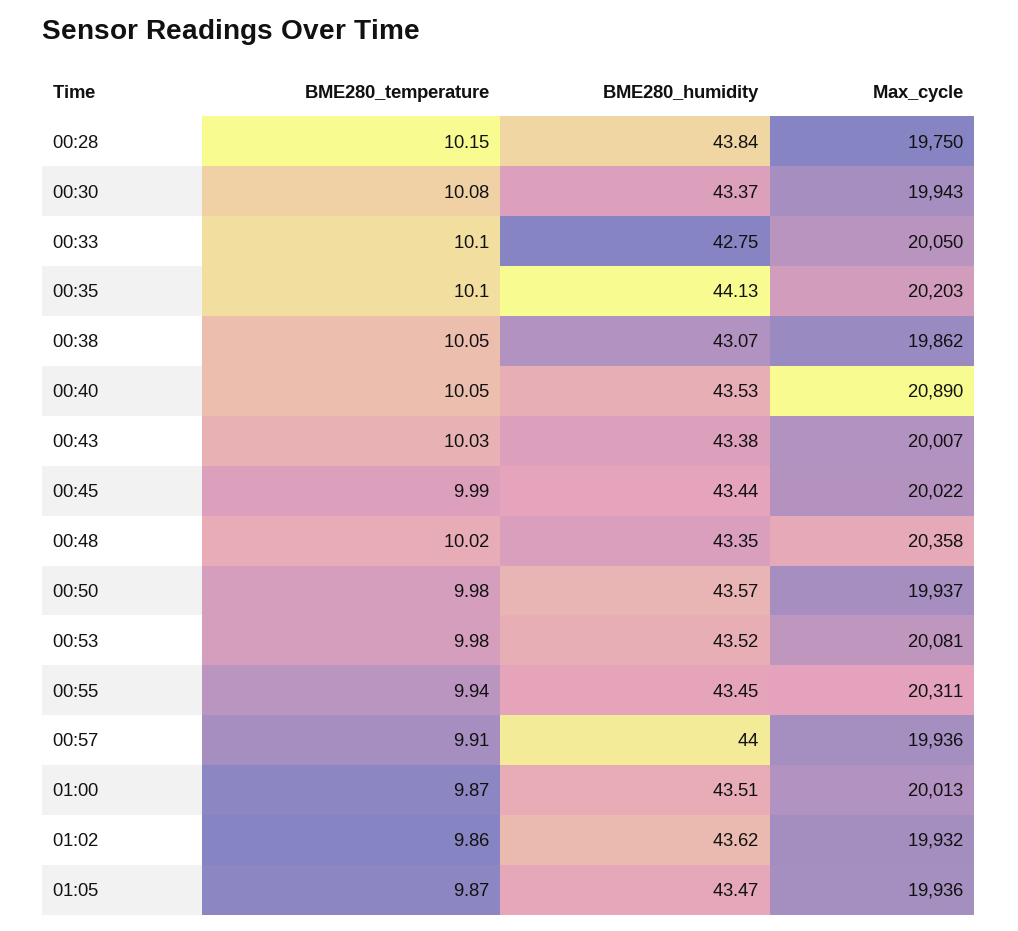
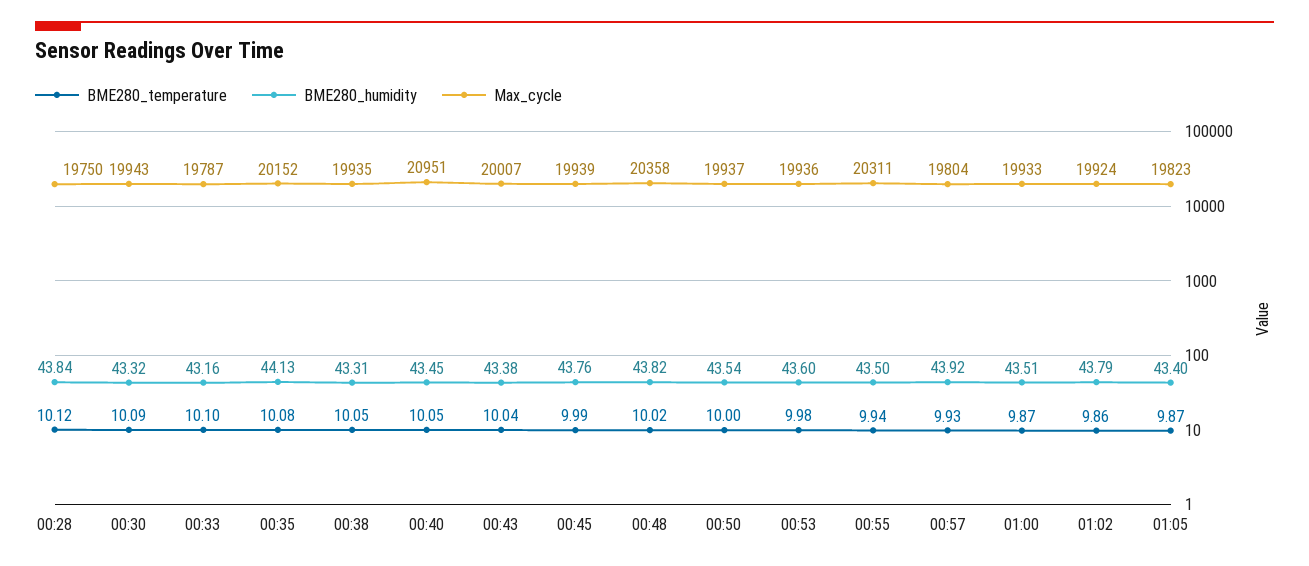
BME280_temperature, 00:28: 10.15 -> 10.12
BME280_temperature, 00:30: 10.08 -> 10.09
BME280_humidity, 00:30: 43.37 -> 43.32
BME280_humidity, 00:33: 42.75 -> 43.16
Max_cycle, 00:33: 20050 -> 19787
BME280_temperature, 00:35: 10.1 -> 10.08
Max_cycle, 00:35: 20203 -> 20152
BME280_humidity, 00:38: 43.07 -> 43.31
Max_cycle, 00:38: 19862 -> 19935
BME280_humidity, 00:40: 43.53 -> 43.45
Max_cycle, 00:40: 20890 -> 20951
BME280_temperature, 00:43: 10.03 -> 10.04
BME280_humidity, 00:45: 43.44 -> 43.76
Max_cycle, 00:45: 20022 -> 19939
BME280_humidity, 00:48: 43.35 -> 43.82
BME280_temperature, 00:50: 9.98 -> 10
BME280_humidity, 00:50: 43.57 -> 43.54
BME280_humidity, 00:53: 43.52 -> 43.6
Max_cycle, 00:53: 20081 -> 19936
BME280_humidity, 00:55: 43.45 -> 43.5
BME280_temperature, 00:57: 9.91 -> 9.93
BME280_humidity, 00:57: 44 -> 43.92
Max_cycle, 00:57: 19936 -> 19804
Max_cycle, 01:00: 20013 -> 19933
BME280_humidity, 01:02: 43.62 -> 43.79
Max_cycle, 01:02: 19932 -> 19924
BME280_humidity, 01:05: 43.47 -> 43.4
Max_cycle, 01:05: 19936 -> 19823

